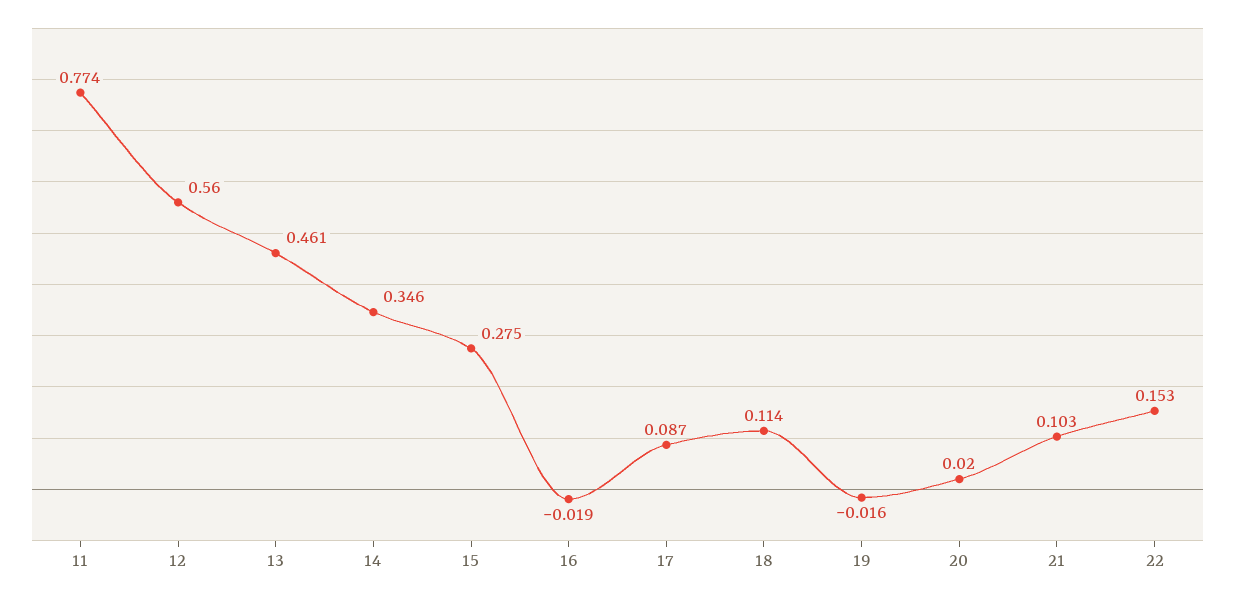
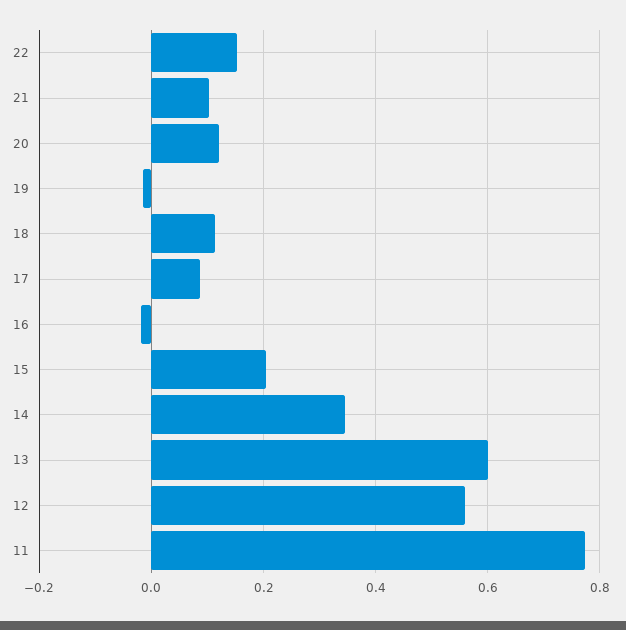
13: 0.461 -> 0.6
15: 0.275 -> 0.2
20: 0.02 -> 0.12

